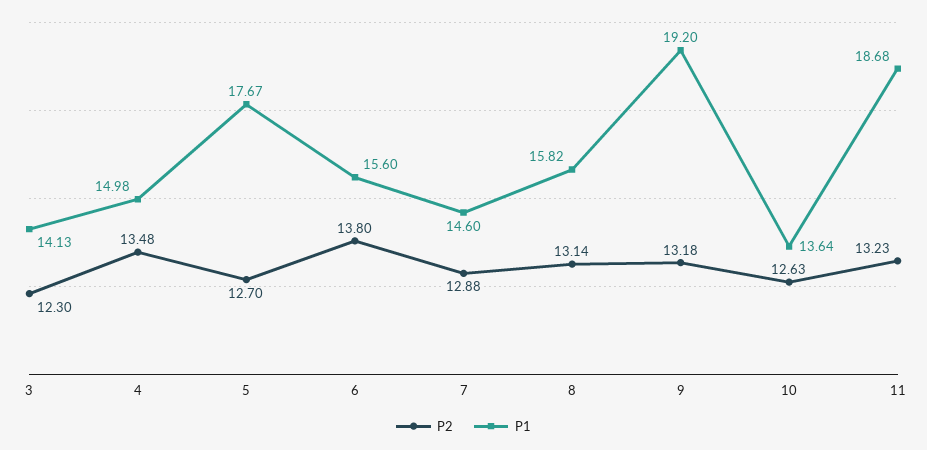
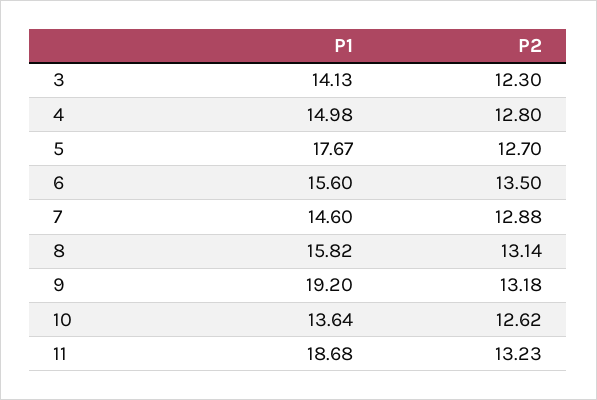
P2, 4: 13.48 -> 12.8
P2, 6: 13.8 -> 13.5
P2, 10: 12.63 -> 12.62

